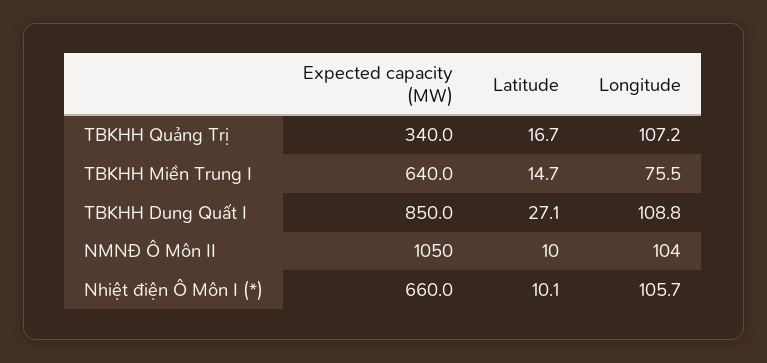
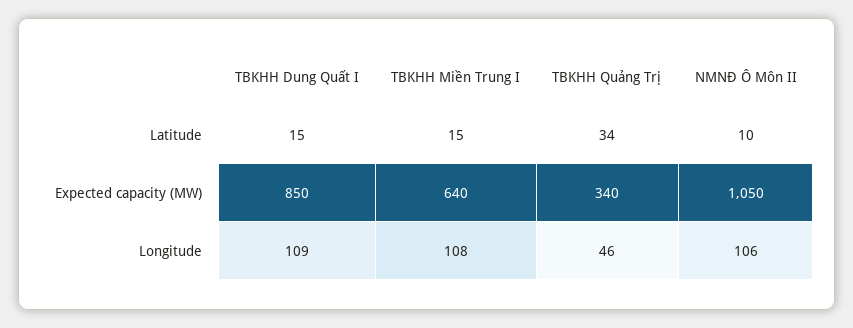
Latitude, TBKHH Quảng Trị: 16.7 -> 34
Longitude, TBKHH Quảng Trị: 107.2 -> 46
Longitude, TBKHH Miền Trung I: 75.5 -> 108
Latitude, TBKHH Dung Quất I: 27.1 -> 15
Longitude, NMNĐ Ô Môn II: 104 -> 106
Expected capacity (MW), Nhiệt điện Ô Môn I (*): 660 -> none
Latitude, Nhiệt điện Ô Môn I (*): 10.1 -> none
Longitude, Nhiệt điện Ô Môn I (*): 105.7 -> none

